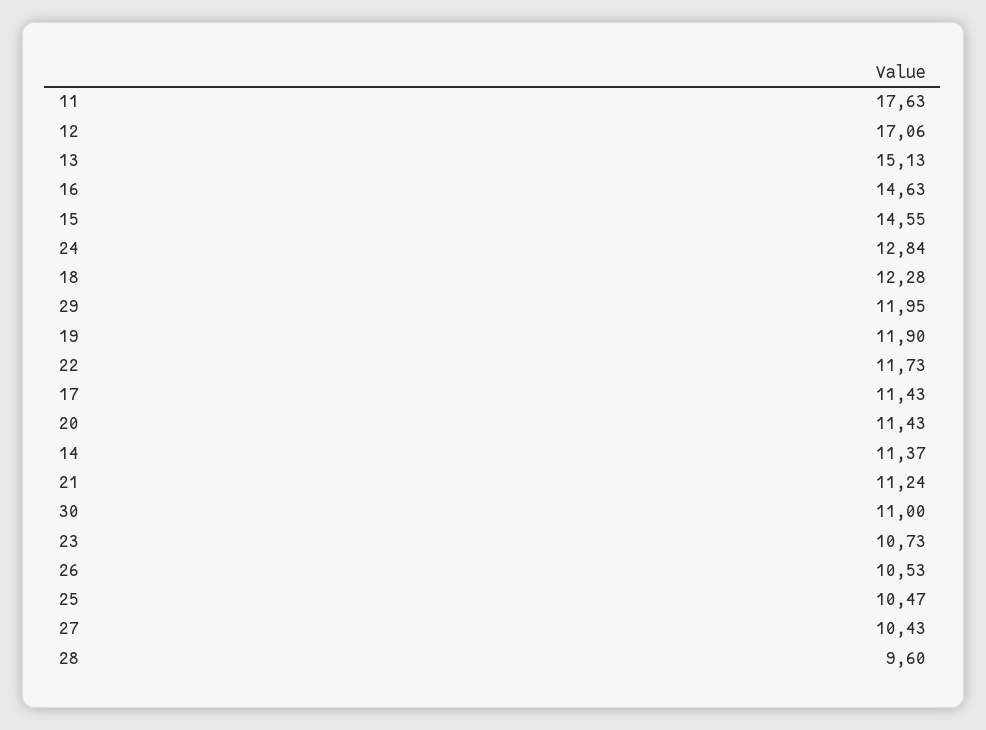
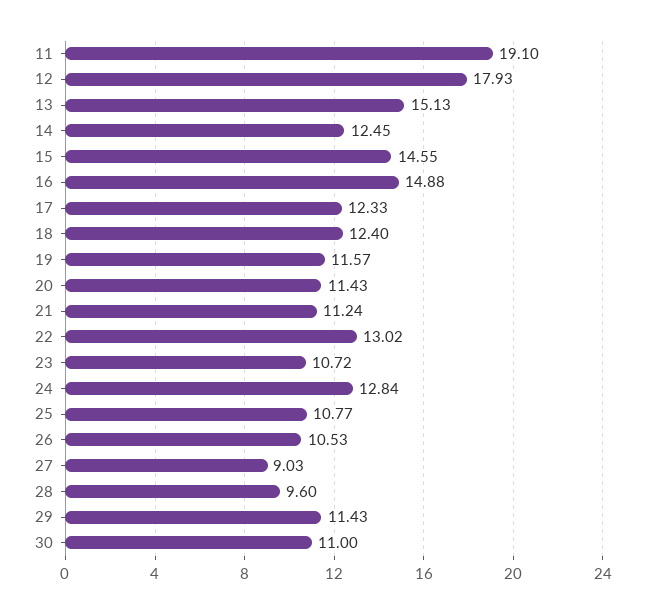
11: 17.63 -> 19.1
12: 17.06 -> 17.93
16: 14.63 -> 14.88
18: 12.28 -> 12.4
29: 11.95 -> 11.43
19: 11.9 -> 11.57
22: 11.73 -> 13.02
17: 11.43 -> 12.33
14: 11.37 -> 12.45
23: 10.73 -> 10.72
25: 10.47 -> 10.77
27: 10.43 -> 9.03

